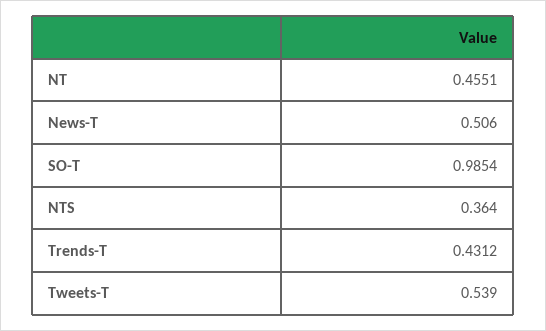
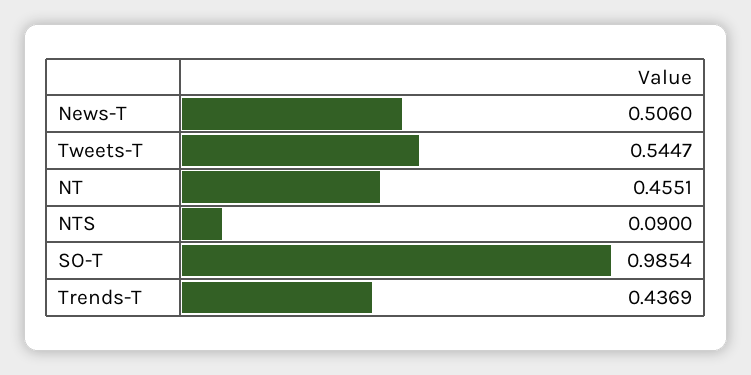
NTS: 0.364 -> 0.09
Trends-T: 0.4312 -> 0.4369
Tweets-T: 0.539 -> 0.5447

